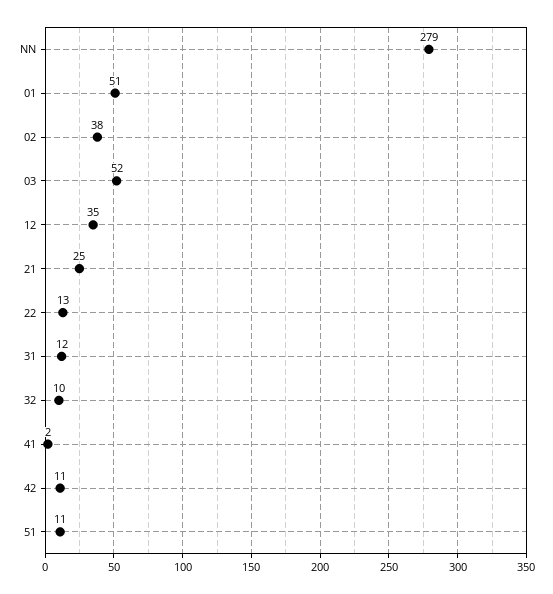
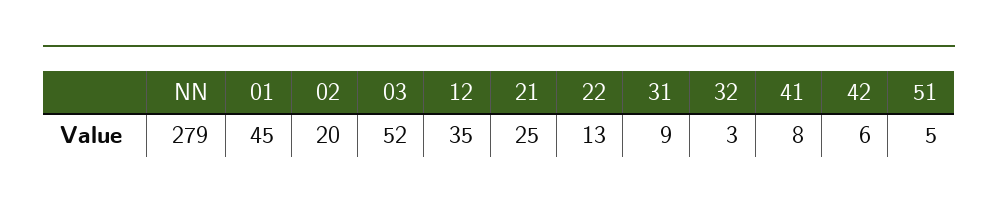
01: 51 -> 45
02: 38 -> 20
31: 12 -> 9
32: 10 -> 3
41: 2 -> 8
42: 11 -> 6
51: 11 -> 5

